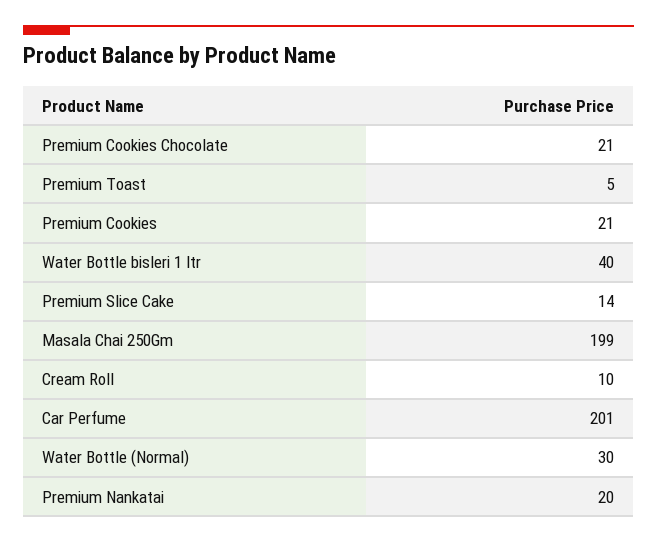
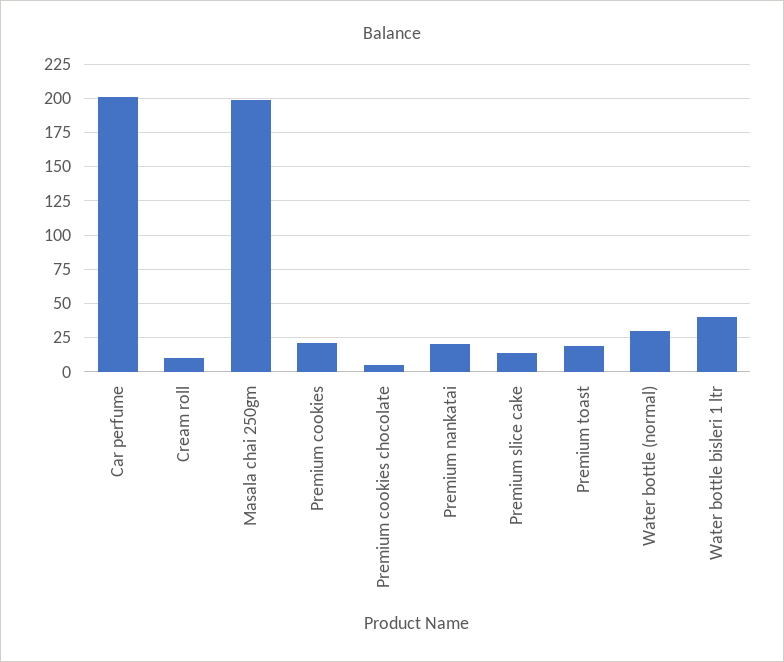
Premium Cookies Chocolate: 21 -> 5
Premium Toast: 5 -> 20

